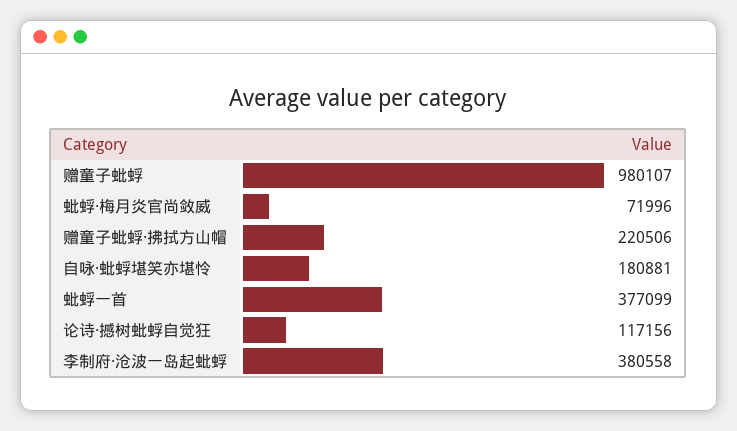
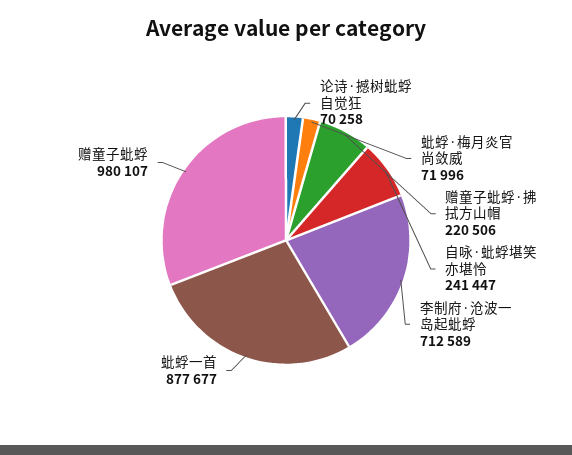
自咏·蚍蜉堪笑亦堪怜: 180881 -> 241447
蚍蜉一首: 377099 -> 877677
论诗·撼树蚍蜉自觉狂: 117156 -> 70258
李制府·沧波一岛起蚍蜉: 380558 -> 712589

